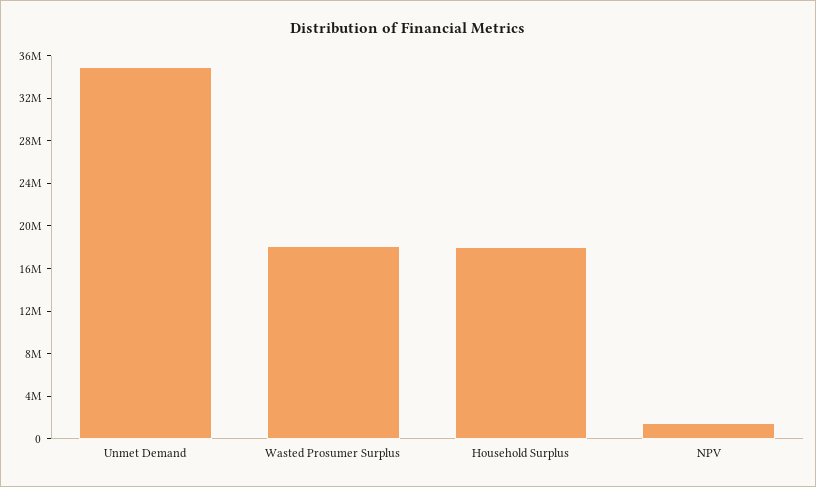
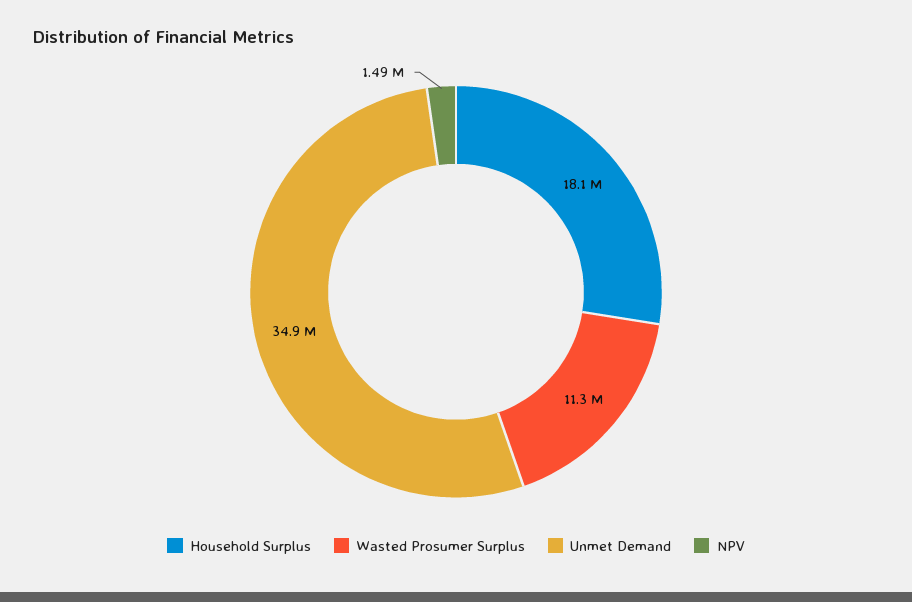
Wasted Prosumer Surplus: 18000000 -> 11300000

